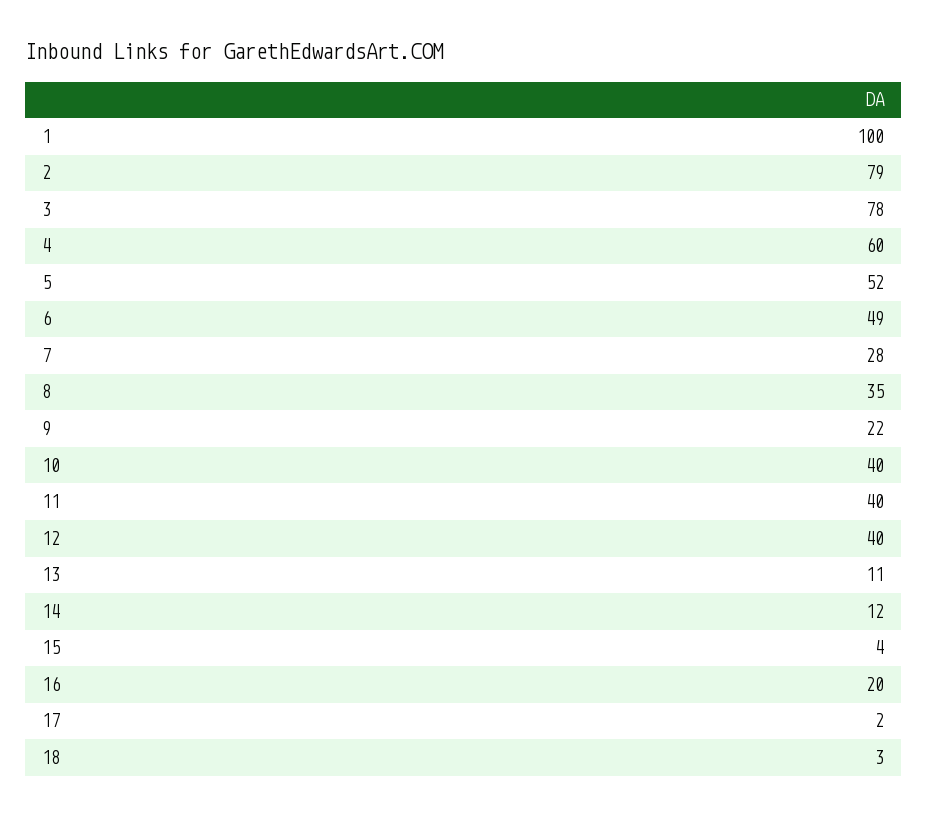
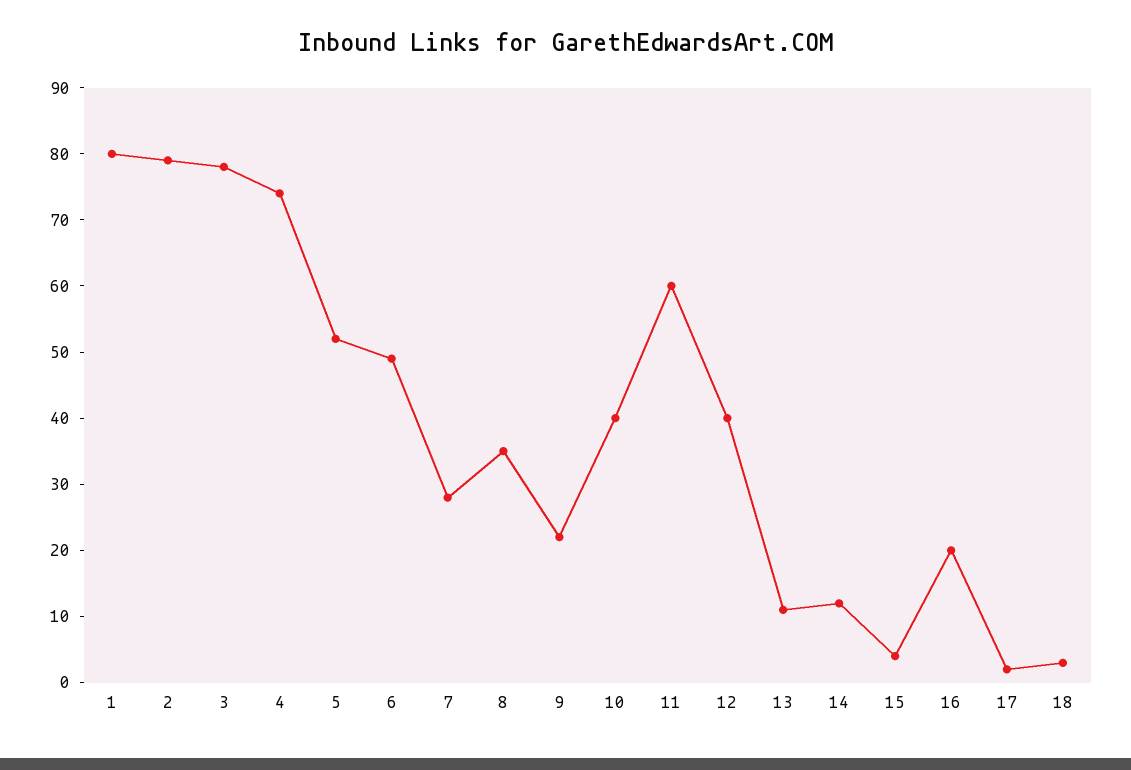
1: 100 -> 80
4: 60 -> 75
11: 40 -> 60

